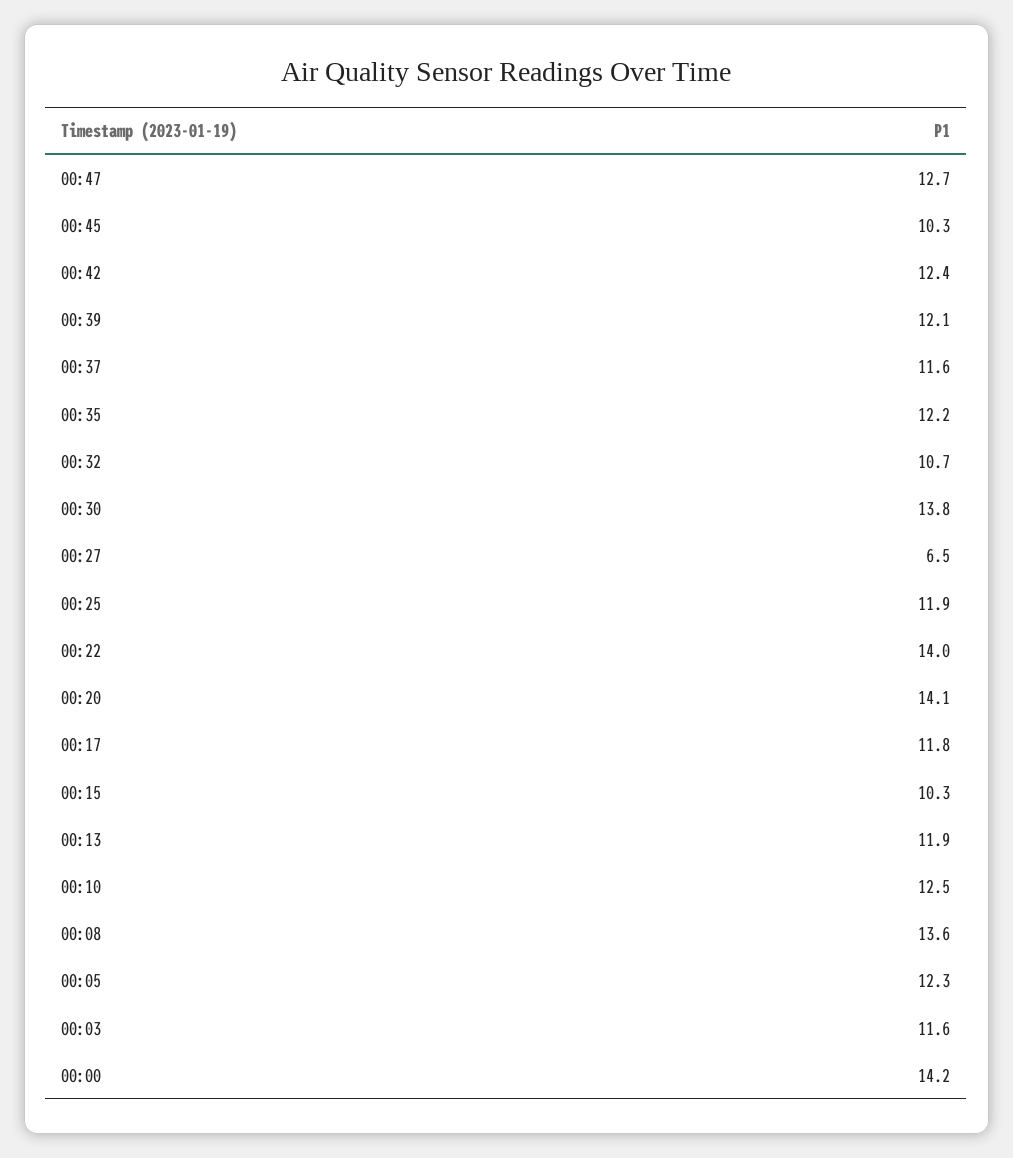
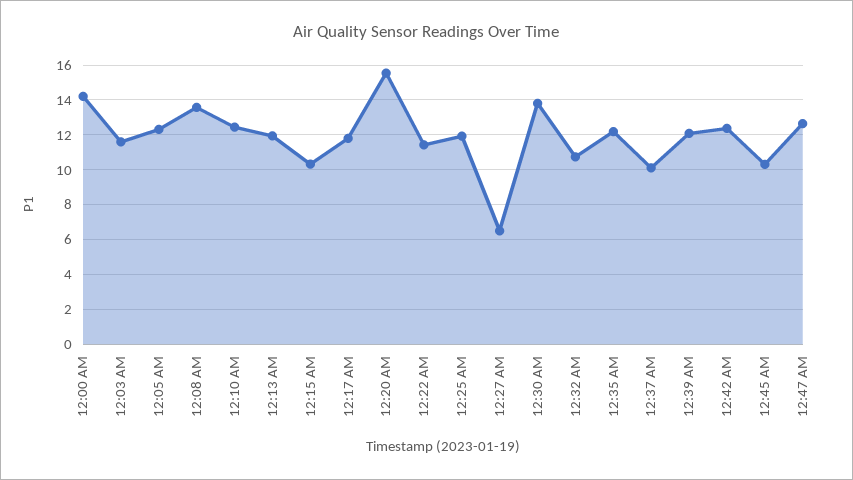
00:37: 11.6 -> 10
00:22: 14 -> 11.5
00:20: 14.1 -> 15.5

